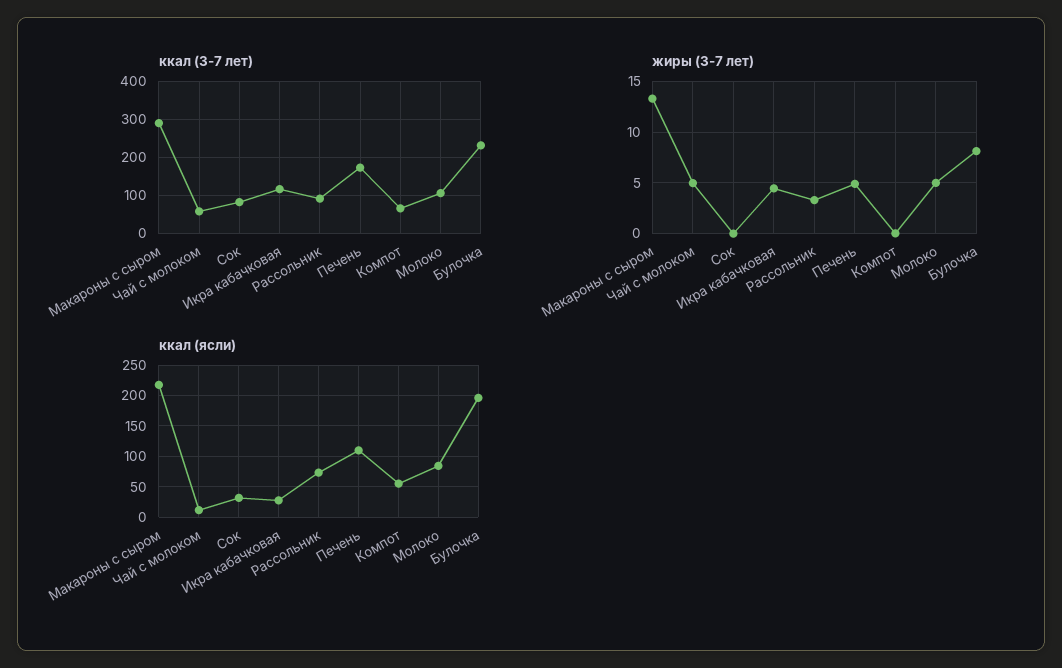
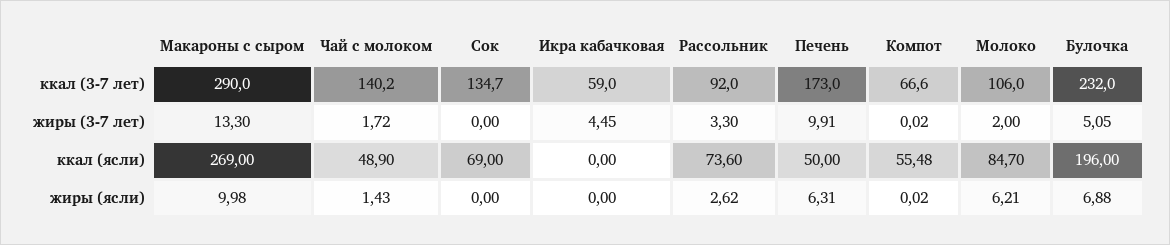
ккал (3-7 лет), Чай с молоком: 60 -> 140.2
ккал (3-7 лет), Сок: 80 -> 134.7
ккал (3-7 лет), Икра кабачковая: 120 -> 59
жиры (3-7 лет), Чай с молоком: 5 -> 1.72
жиры (3-7 лет), Печень: 5 -> 9.91
жиры (3-7 лет), Молоко: 5 -> 2
жиры (3-7 лет), Булочка: 8 -> 5.05
ккал (ясли), Макароны с сыром: 220 -> 269
ккал (ясли), Чай с молоком: 10 -> 48.9
ккал (ясли), Сок: 30 -> 69
ккал (ясли), Икра кабачковая: 30 -> 0
ккал (ясли), Печень: 110 -> 50
жиры (ясли), Макароны с сыром: none -> 9.98
жиры (ясли), Чай с молоком: none -> 1.43
жиры (ясли), Сок: none -> 0
жиры (ясли), Икра кабачковая: none -> 0
жиры (ясли), Рассольник: none -> 2.62
жиры (ясли), Печень: none -> 6.31
жиры (ясли), Компот: none -> 0.02
жиры (ясли), Молоко: none -> 6.21
жиры (ясли), Булочка: none -> 6.88

